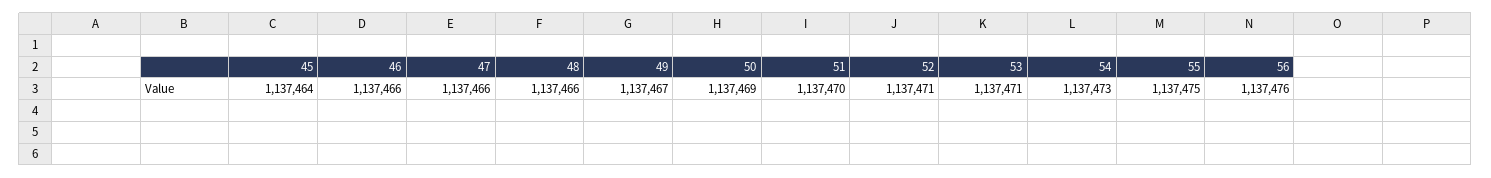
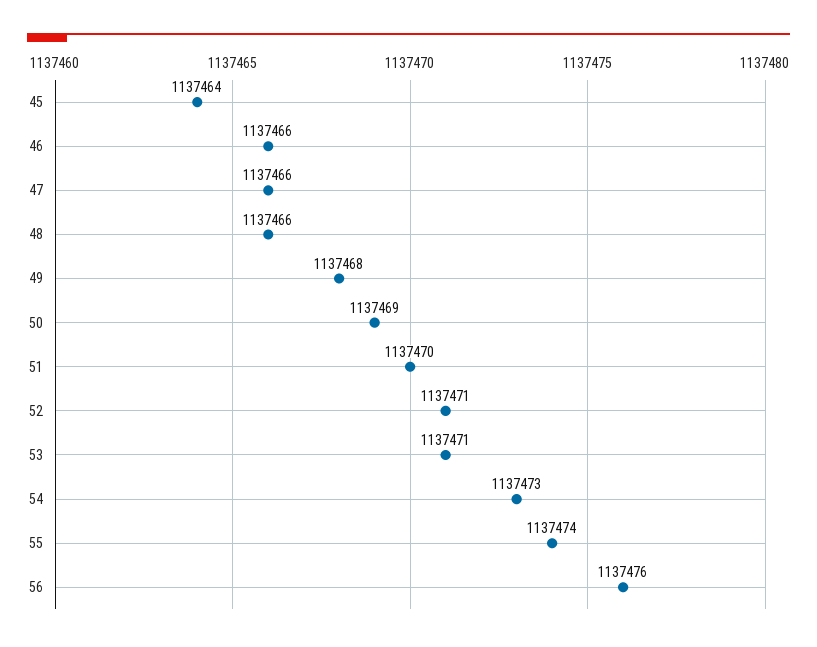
49: 1137467 -> 1137468
55: 1137475 -> 1137474

